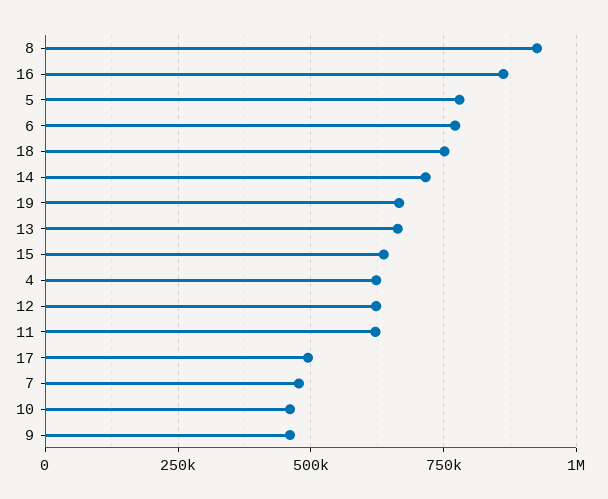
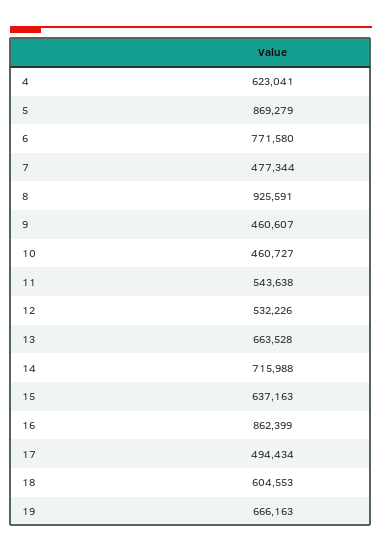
5: 775000 -> 869279
18: 750000 -> 604553
12: 625000 -> 532226
11: 625000 -> 543638

